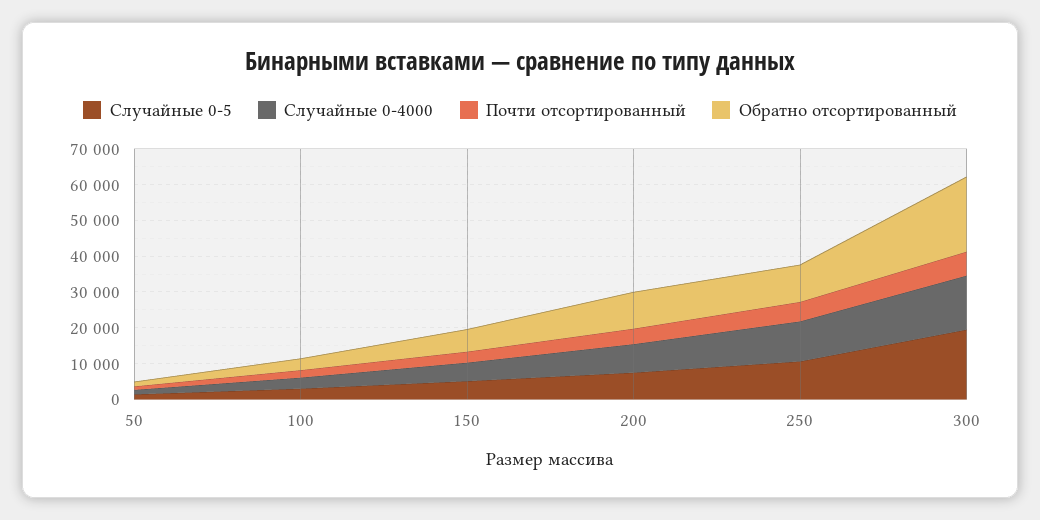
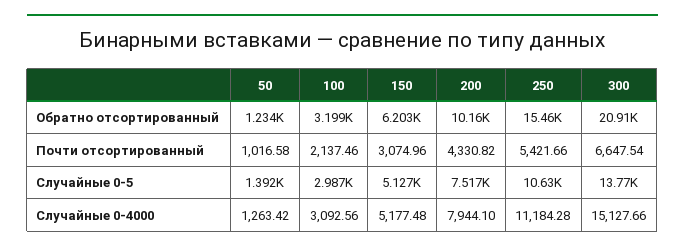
Обратно отсортированный, 250: 10000 -> 15460
Случайные 0-5, 300: 20000 -> 13770

